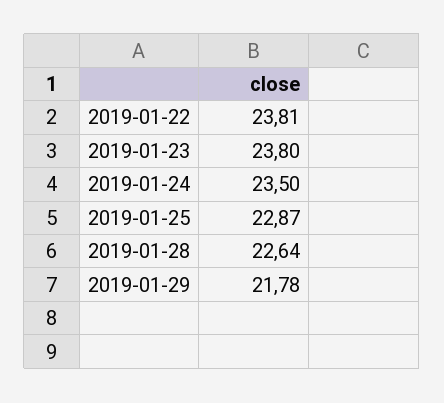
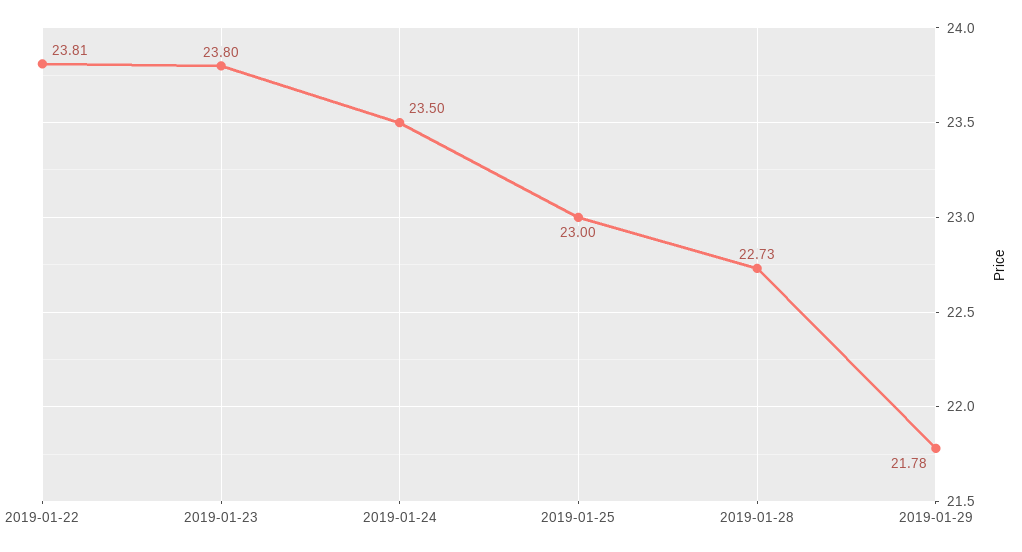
2019-01-25: 22.87 -> 23
2019-01-28: 22.64 -> 22.73

